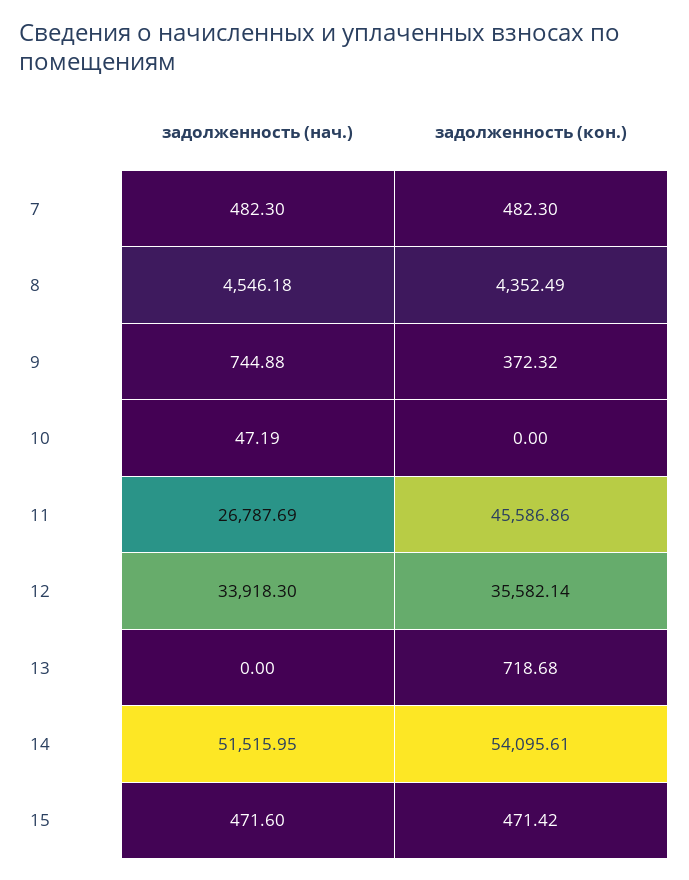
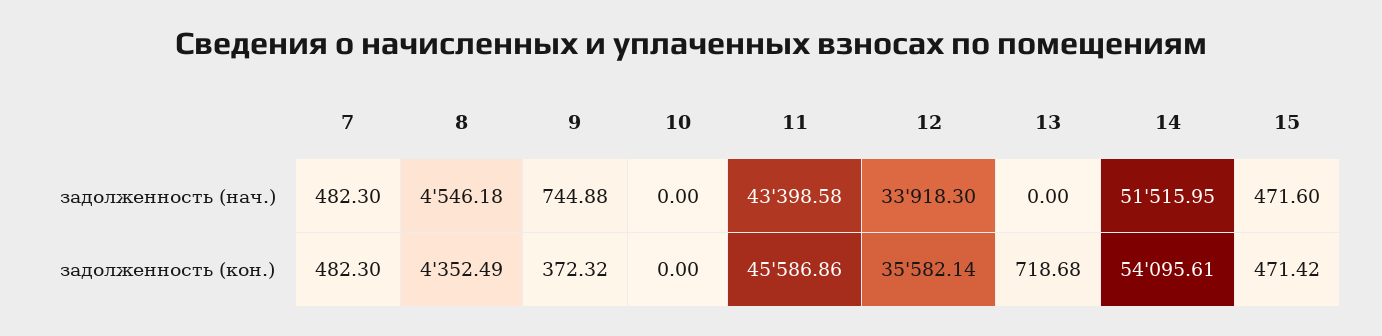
задолженность (нач.), 10: 47.19 -> 0
задолженность (нач.), 11: 26787.69 -> 43398.58

